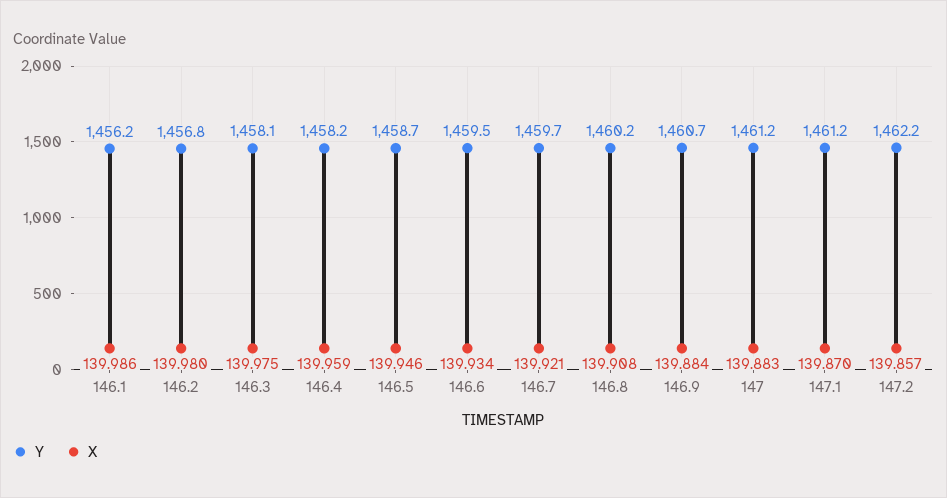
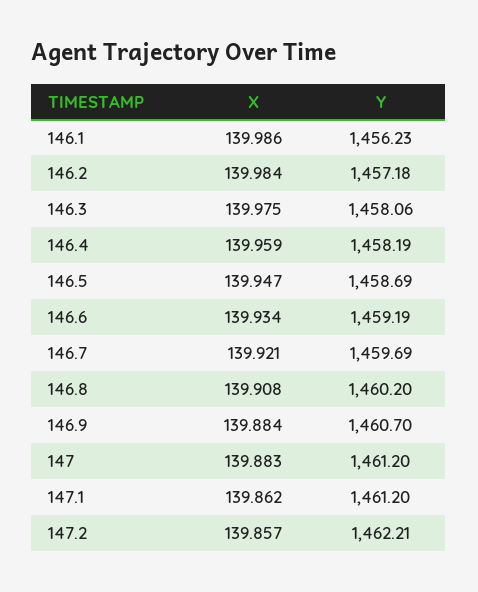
Y, 146.2: 1456.8 -> 1457.18
X, 146.2: 139.98 -> 139.984
X, 146.5: 139.946 -> 139.947
Y, 146.6: 1459.5 -> 1459.19
X, 147.1: 139.87 -> 139.862

